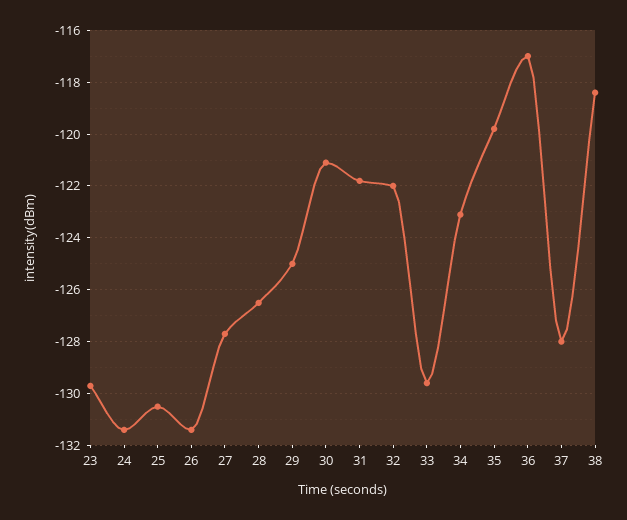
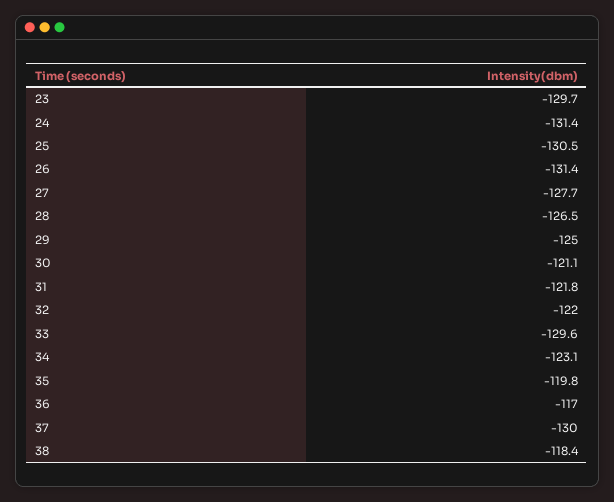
37: -128 -> -130

